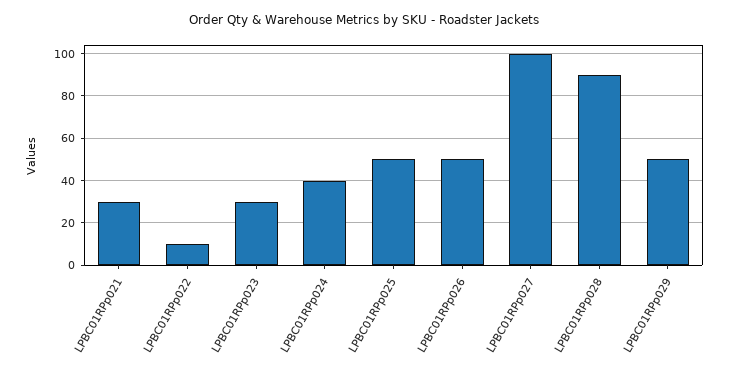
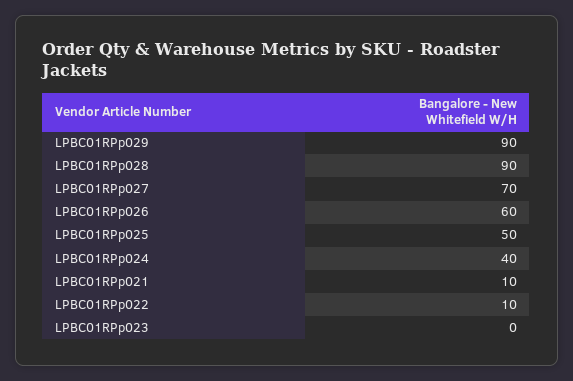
LPBC01RPp021: 30 -> 10
LPBC01RPp023: 30 -> 0
LPBC01RPp026: 50 -> 60
LPBC01RPp027: 100 -> 70
LPBC01RPp029: 50 -> 90

